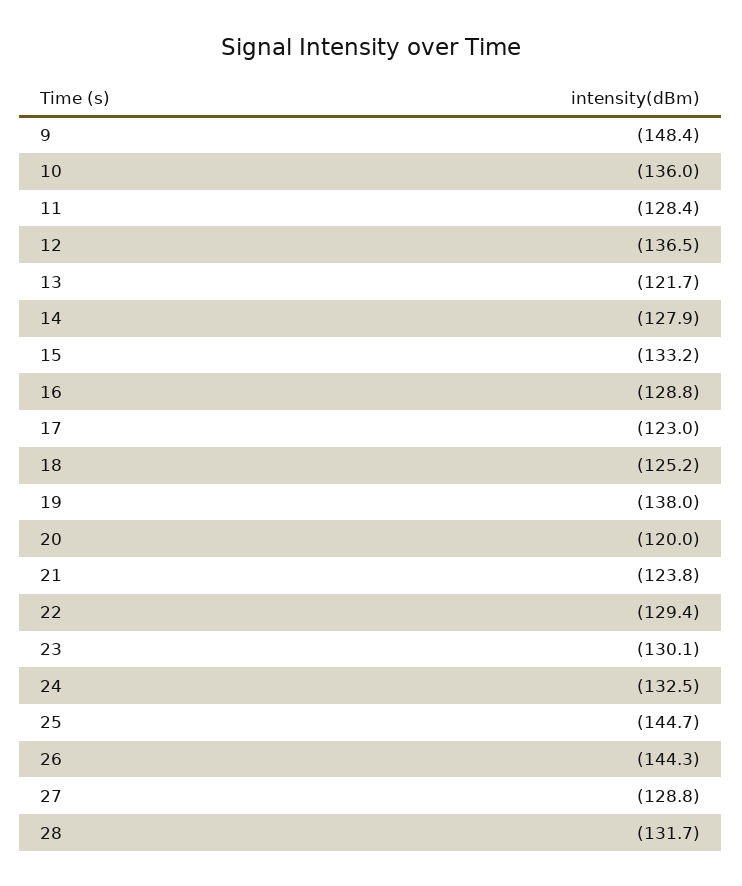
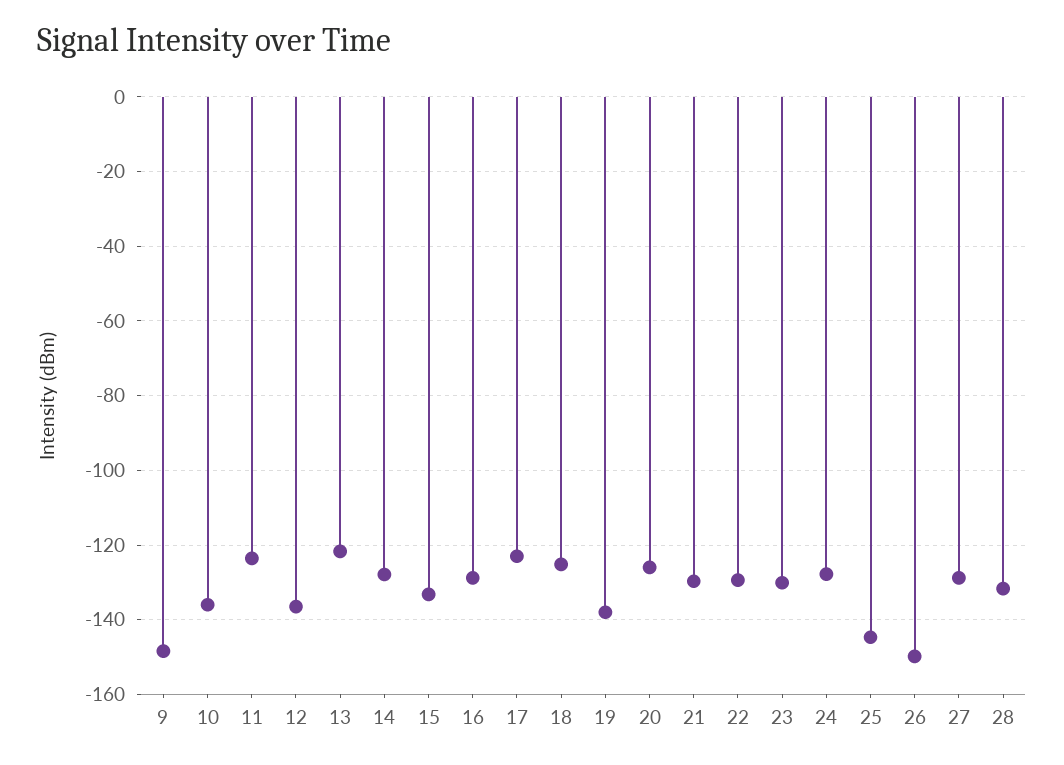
11: -128.4 -> -124
20: -120 -> -126
21: -123.8 -> -130
24: -132.5 -> -128
26: -144.3 -> -150

